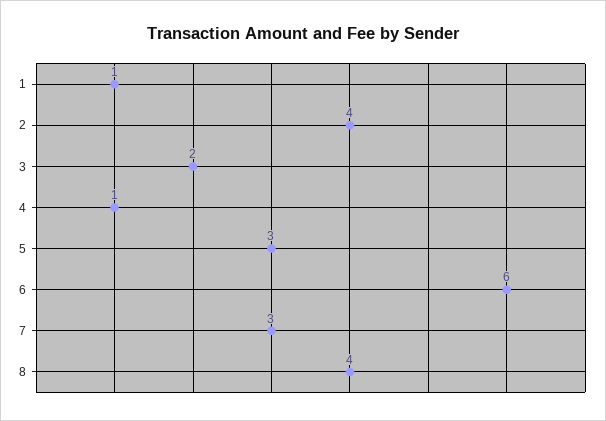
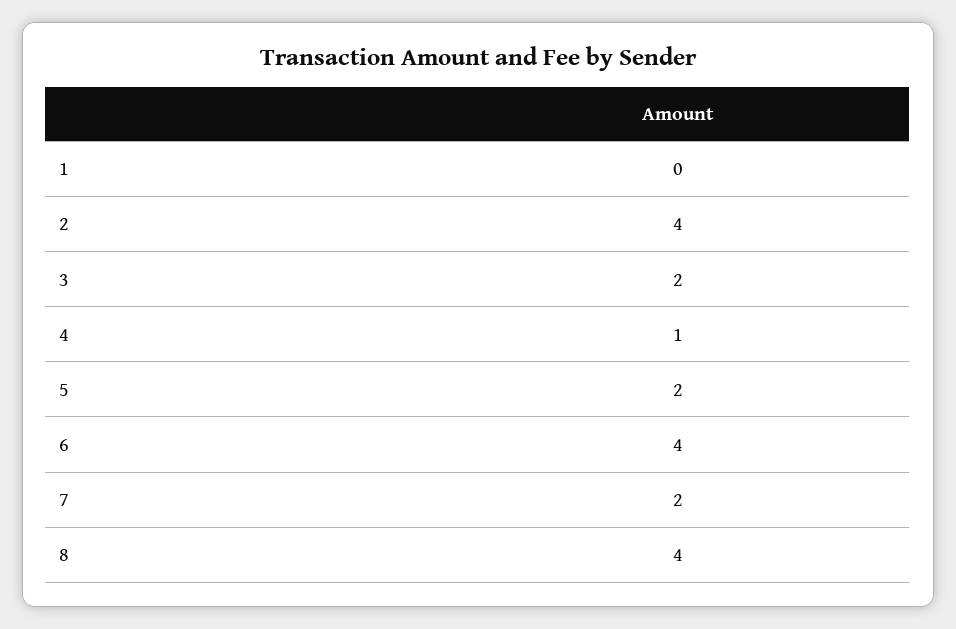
1: 1 -> 0
5: 3 -> 2
6: 6 -> 4
7: 3 -> 2

